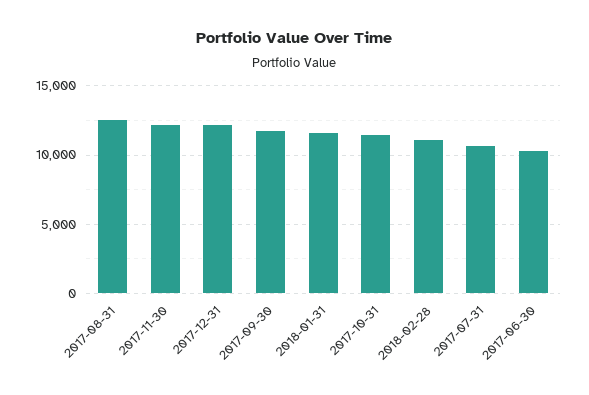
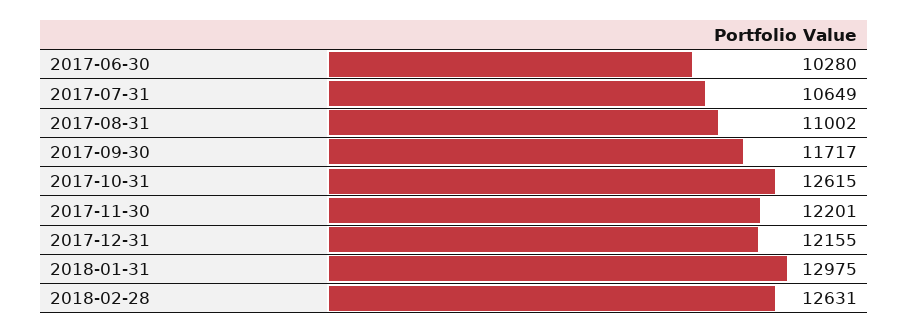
2017-08-31: 12500 -> 11002
2018-01-31: 11500 -> 12975
2017-10-31: 11500 -> 12615
2018-02-28: 11000 -> 12631

